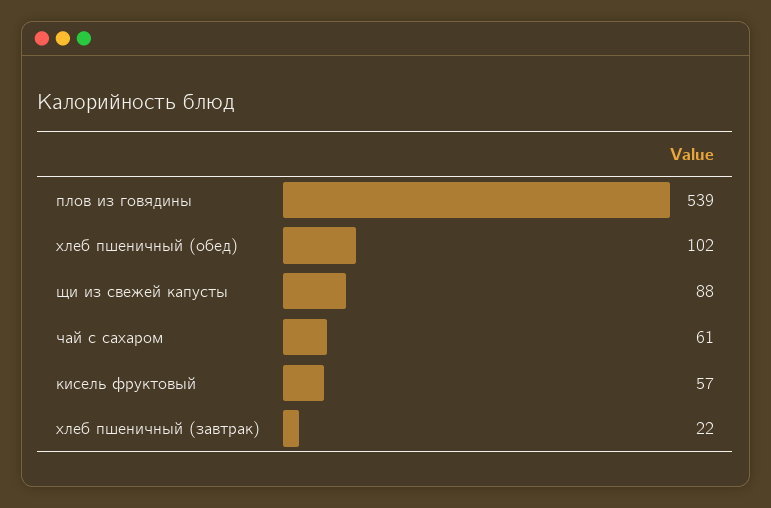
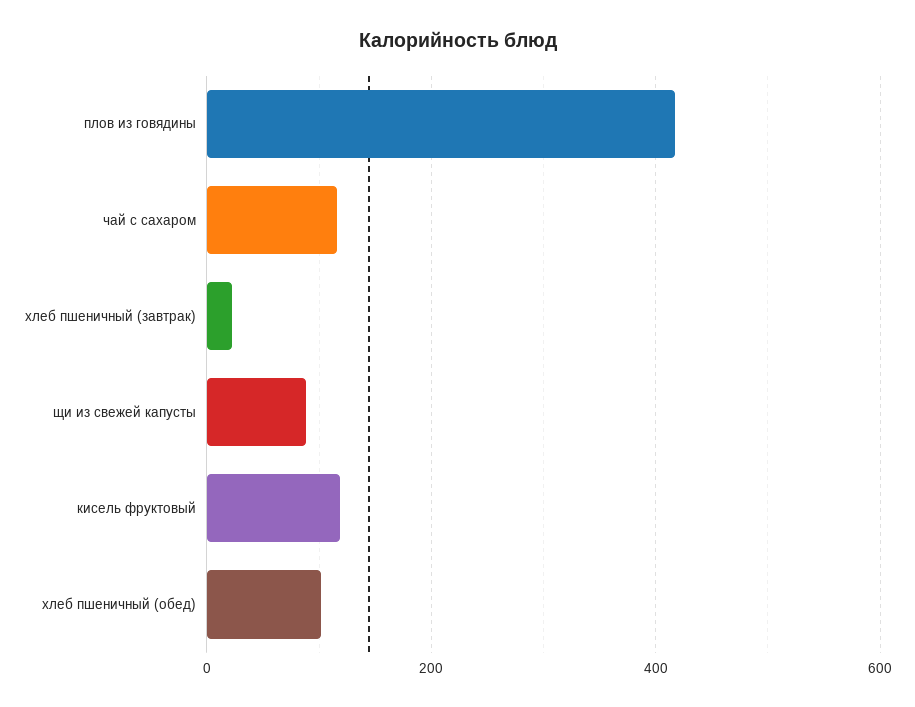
плов из говядины: 539 -> 420
чай с сахаром: 61 -> 120
кисель фруктовый: 57 -> 120

